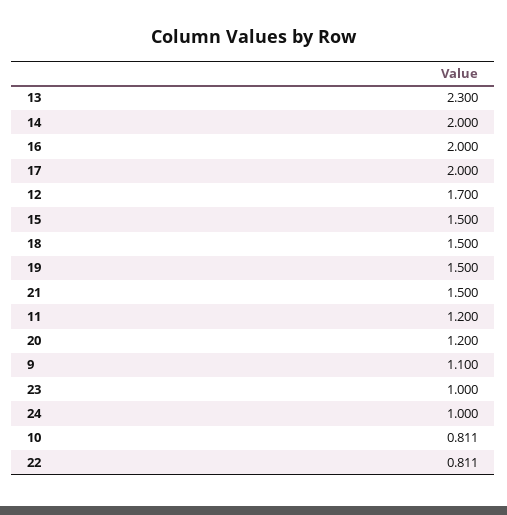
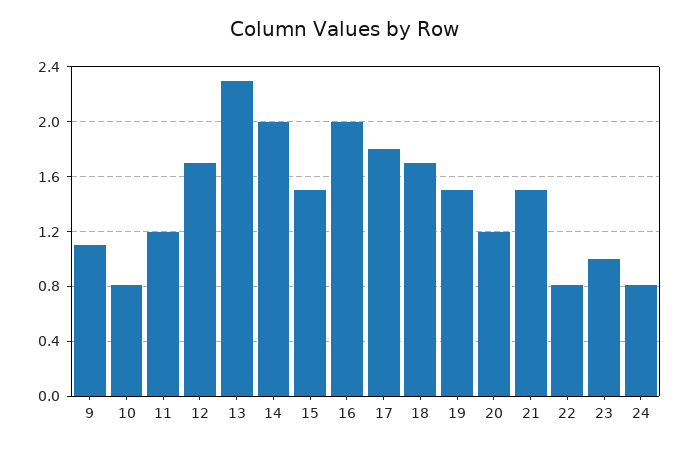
17: 2 -> 1.8
18: 1.5 -> 1.7
24: 1 -> 0.8

